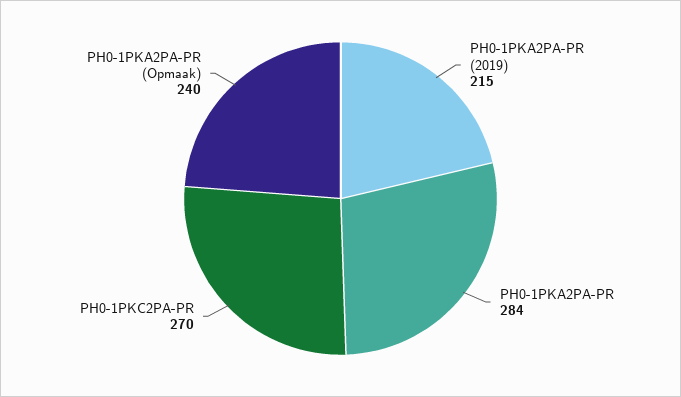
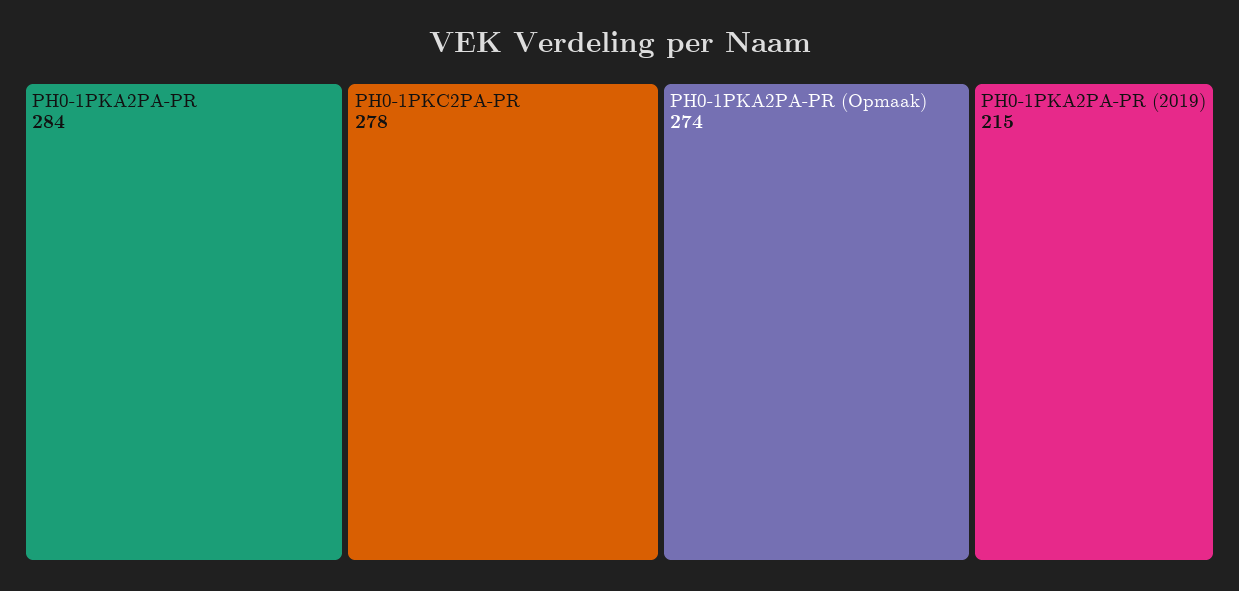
PH0-1PKC2PA-PR: 270 -> 278
PH0-1PKA2PA-PR (Opmaak): 240 -> 274

